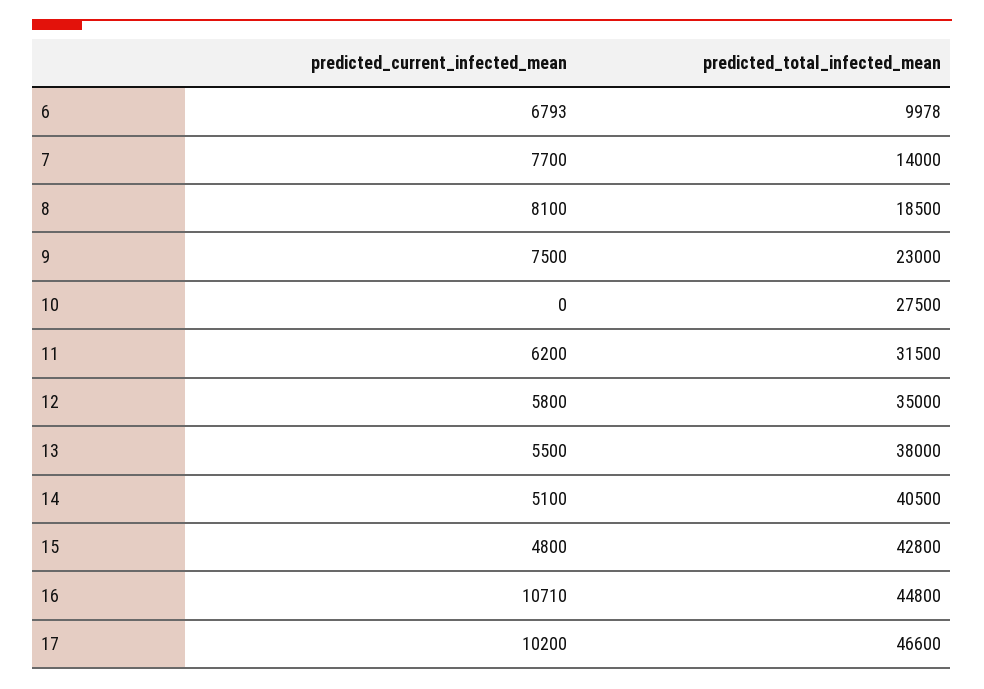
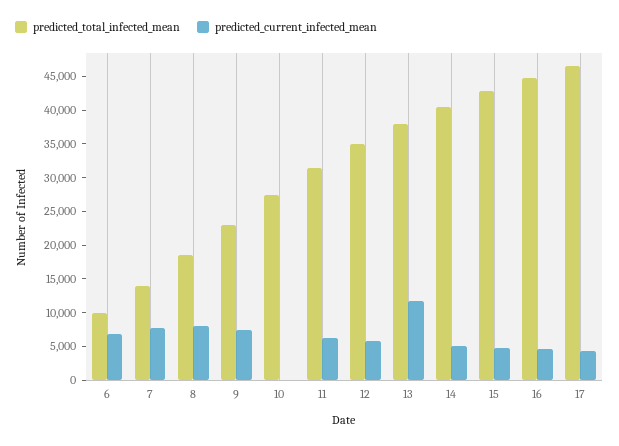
predicted_current_infected_mean, 13: 5500 -> 12500
predicted_current_infected_mean, 16: 10710 -> 5000
predicted_current_infected_mean, 17: 10200 -> 5000

